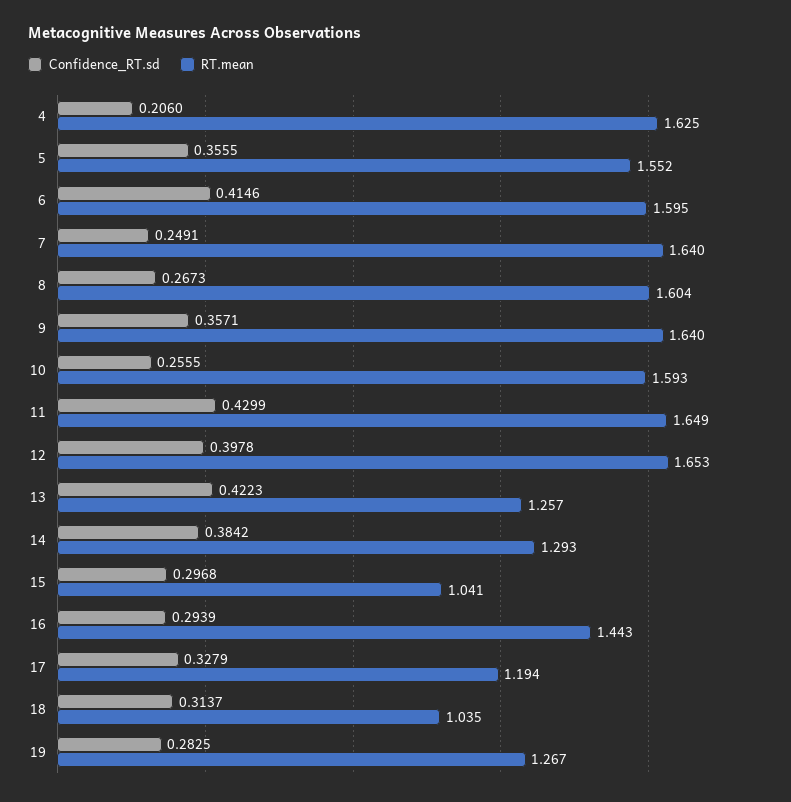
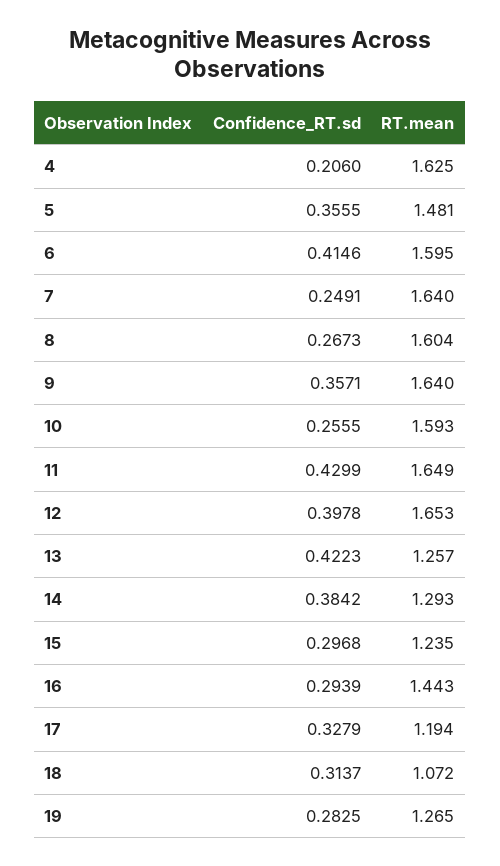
RT.mean, 5: 1.552 -> 1.481
RT.mean, 15: 1.041 -> 1.235
RT.mean, 18: 1.035 -> 1.072
RT.mean, 19: 1.267 -> 1.265

